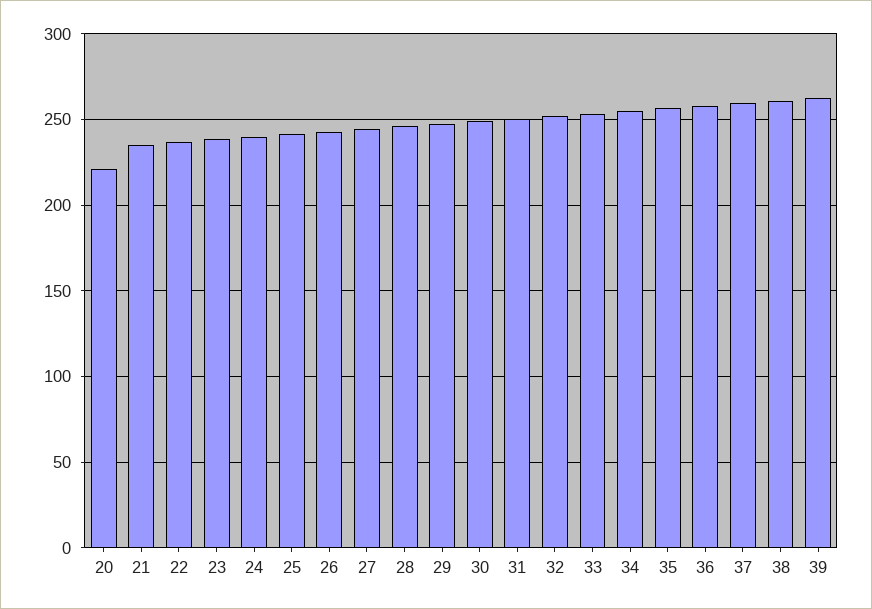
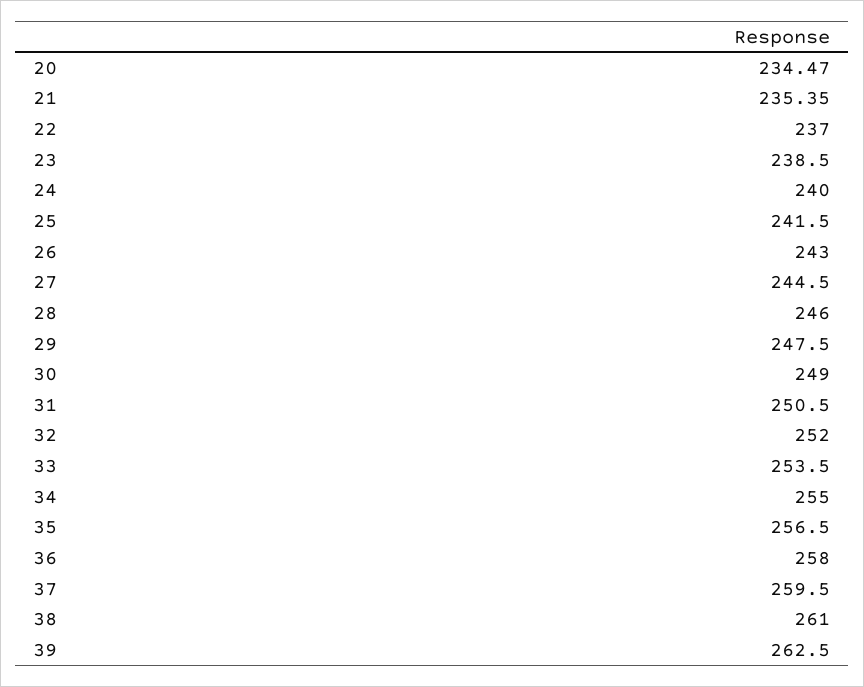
20: 220 -> 234.47

